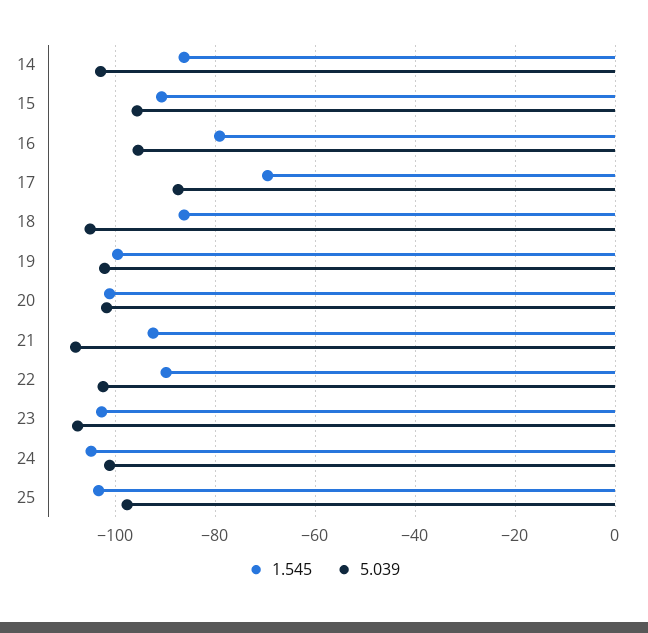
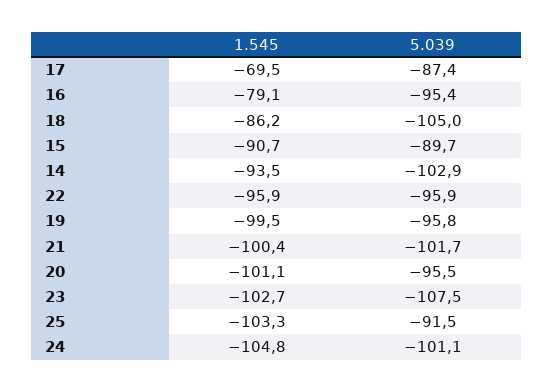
1.545, 14: -86 -> -93.5
5.039, 15: -96 -> -89.7
5.039, 19: -102 -> -95.8
5.039, 20: -102 -> -95.5
1.545, 21: -92 -> -100.4
5.039, 21: -108 -> -101.7
1.545, 22: -90 -> -95.9
5.039, 22: -102 -> -95.9
5.039, 25: -98 -> -91.5

